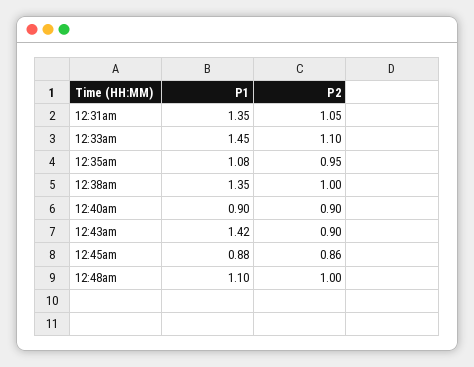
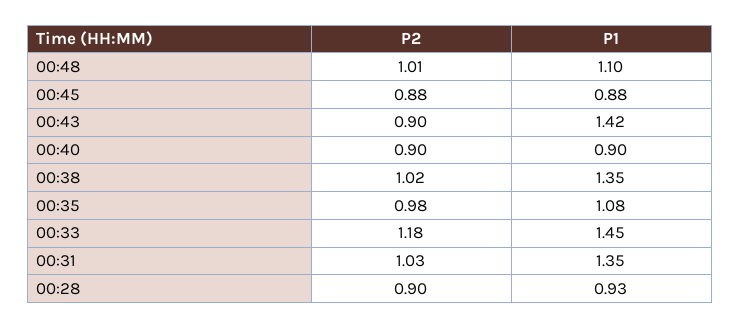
P2, 12:31am: 1.05 -> 1.03
P2, 12:33am: 1.1 -> 1.18
P2, 12:35am: 0.95 -> 0.98
P2, 12:38am: 1 -> 1.02
P2, 12:45am: 0.86 -> 0.88
P2, 12:48am: 1 -> 1.01
P2, 00:28: none -> 0.9
P1, 00:28: none -> 0.93

